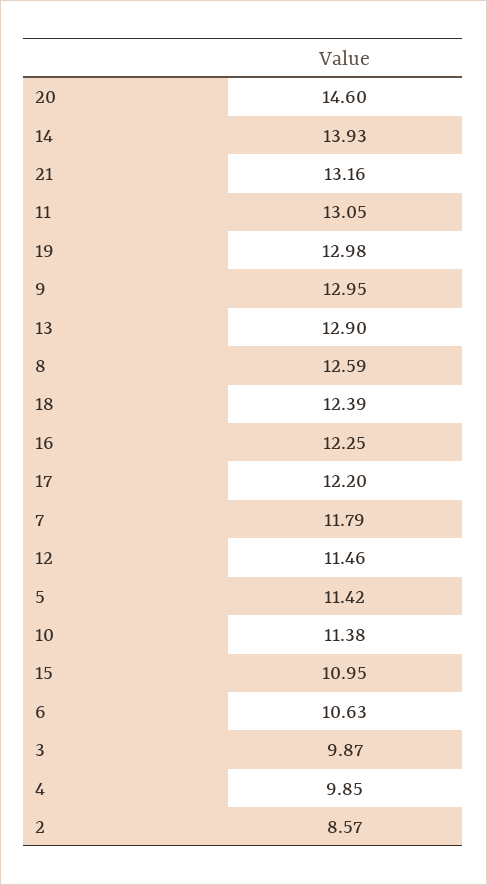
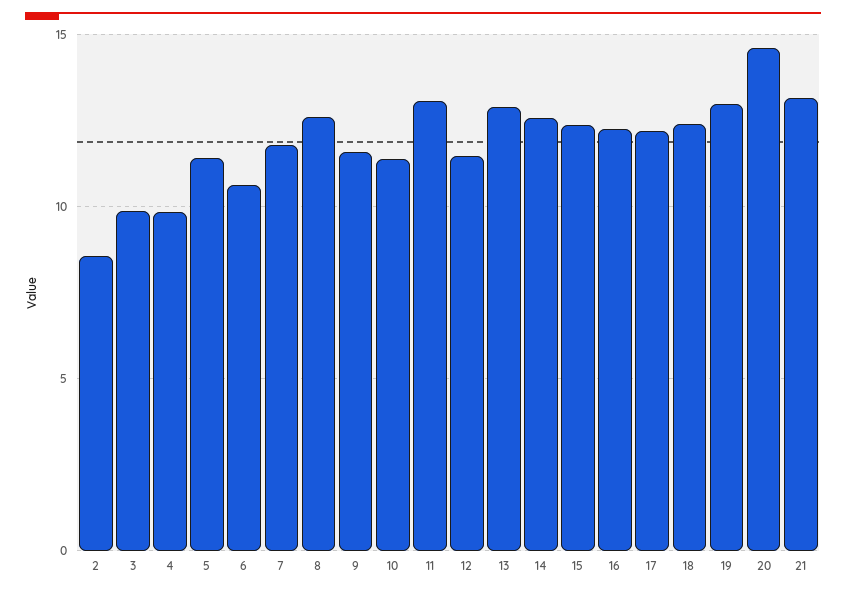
14: 13.93 -> 12.5
9: 12.95 -> 11.5
15: 10.95 -> 12.5

